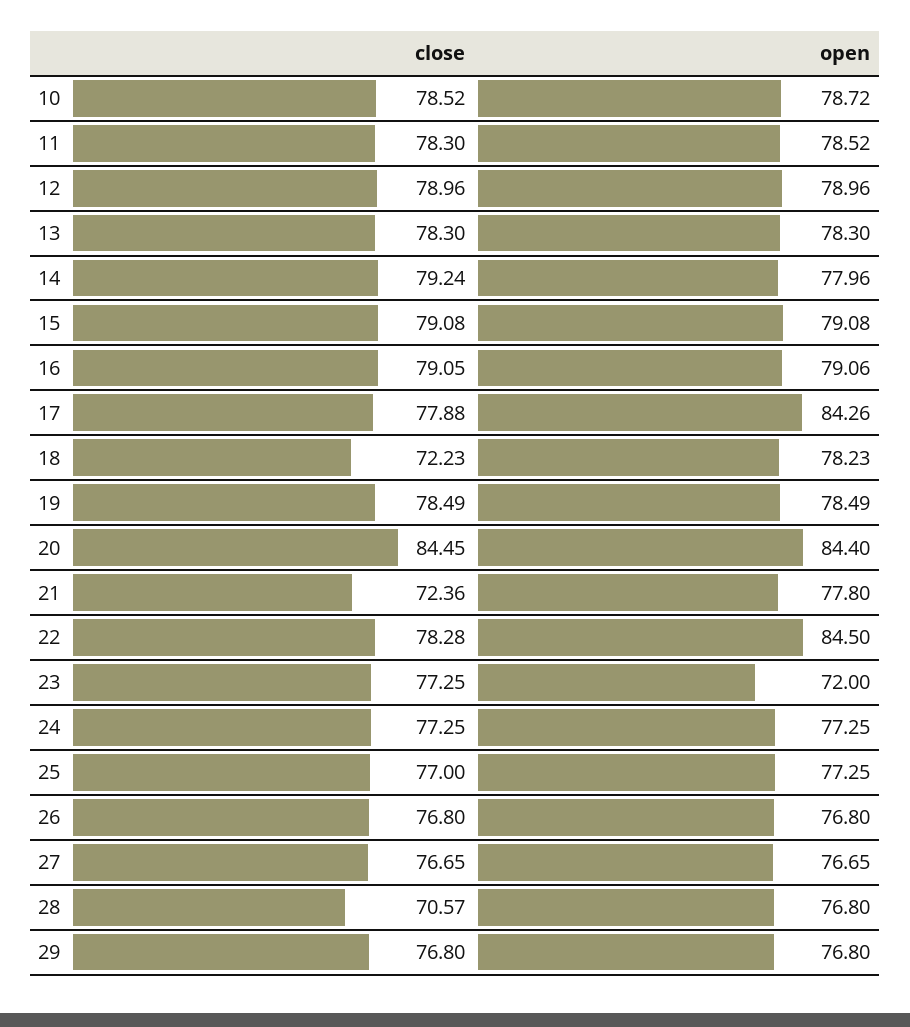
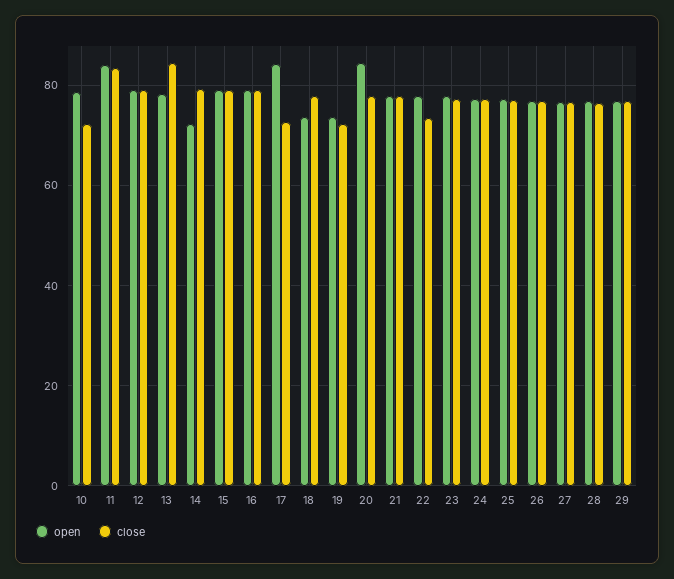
close, 10: 78.52 -> 72
close, 11: 78.3 -> 84
open, 11: 78.52 -> 84
close, 13: 78.3 -> 84
open, 14: 77.96 -> 72
close, 17: 77.88 -> 72
close, 18: 72.23 -> 78
open, 18: 78.23 -> 74
close, 19: 78.49 -> 72
open, 19: 78.49 -> 74
close, 20: 84.45 -> 78
close, 21: 72.36 -> 78
close, 22: 78.28 -> 74
open, 22: 84.5 -> 78
open, 23: 72 -> 78
close, 28: 70.57 -> 76

